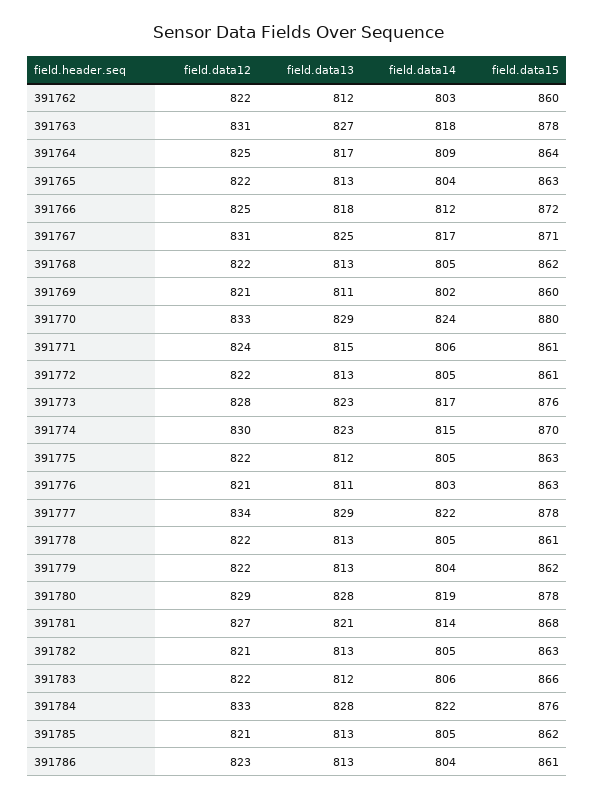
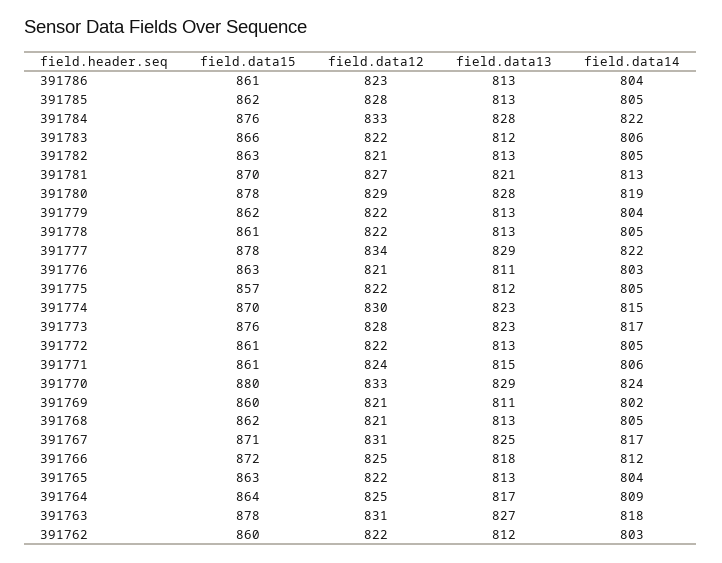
field.data12, 391768: 822 -> 821
field.data15, 391775: 863 -> 857
field.data14, 391781: 814 -> 813
field.data15, 391781: 868 -> 870
field.data12, 391785: 821 -> 828

